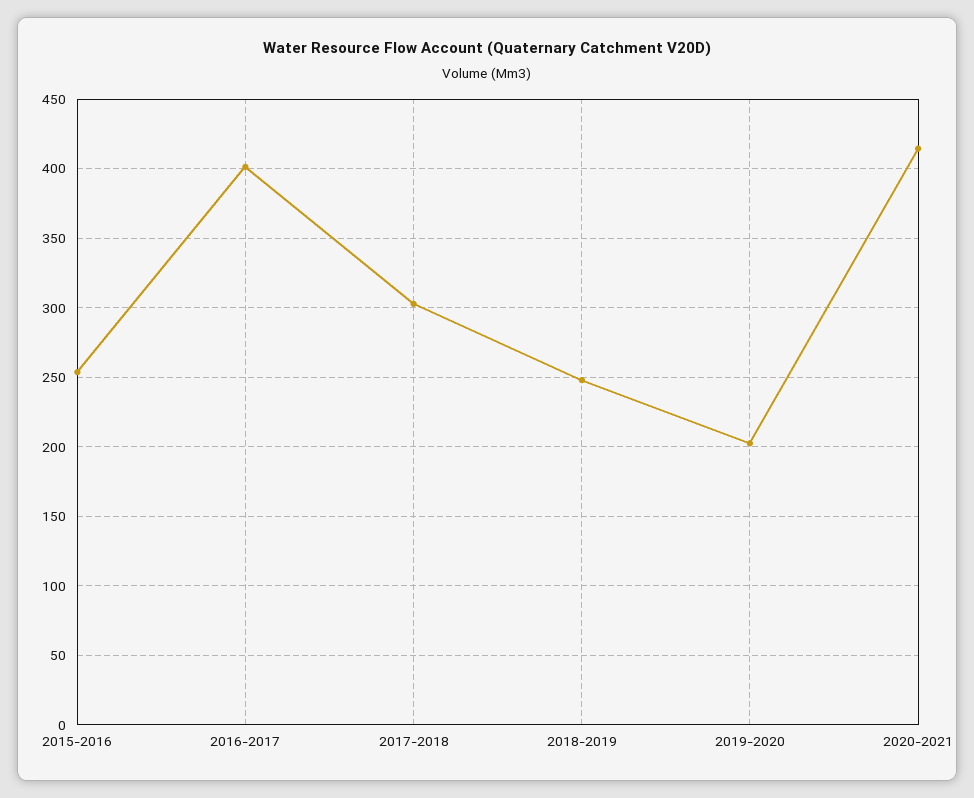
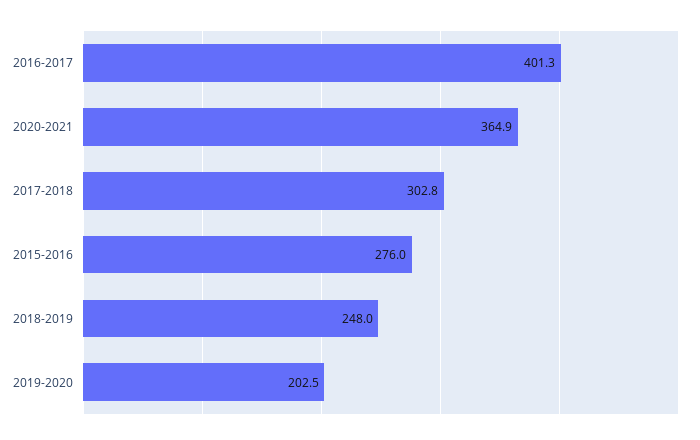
2015-2016: 255 -> 276
2020-2021: 415 -> 364.9

